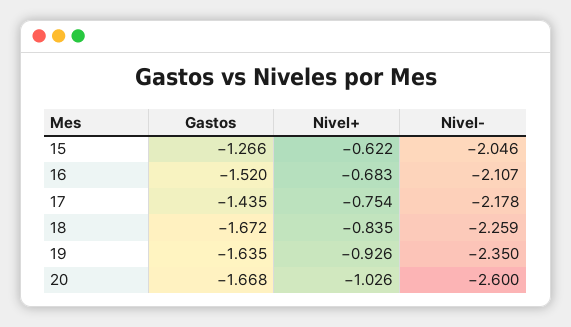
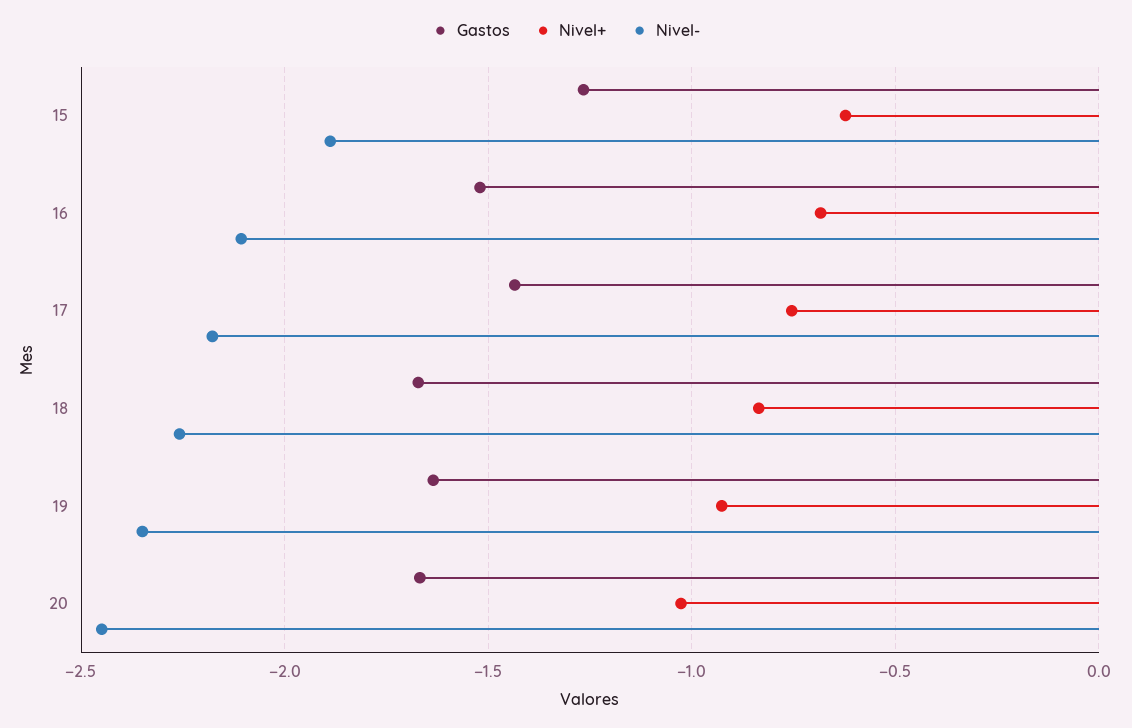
Nivel-, 15: -2.046 -> -1.9
Nivel-, 20: -2.6 -> -2.45

